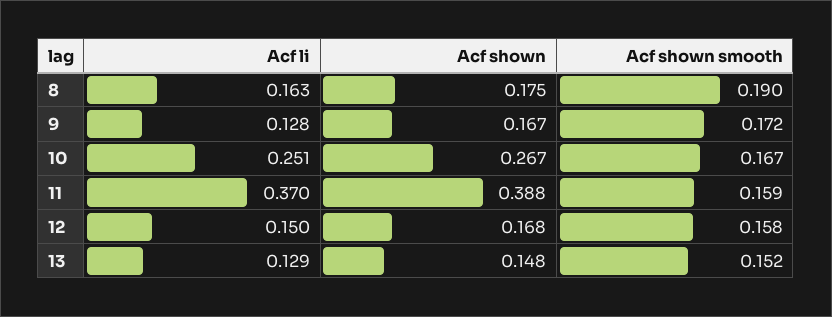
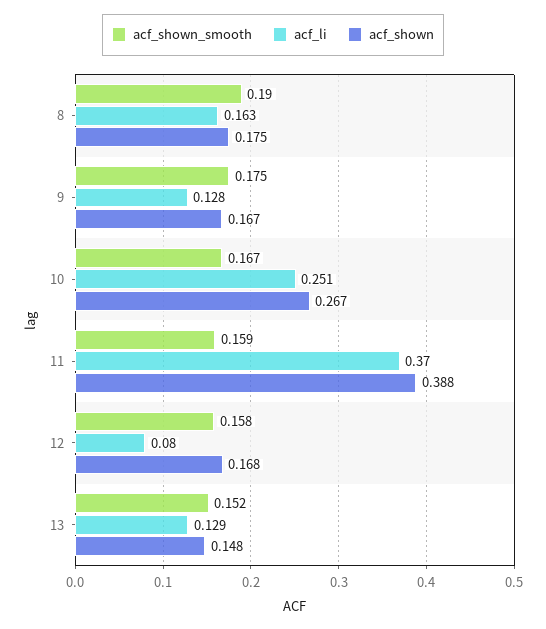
Acf shown smooth, 9: 0.172 -> 0.175
Acf li, 12: 0.15 -> 0.08

